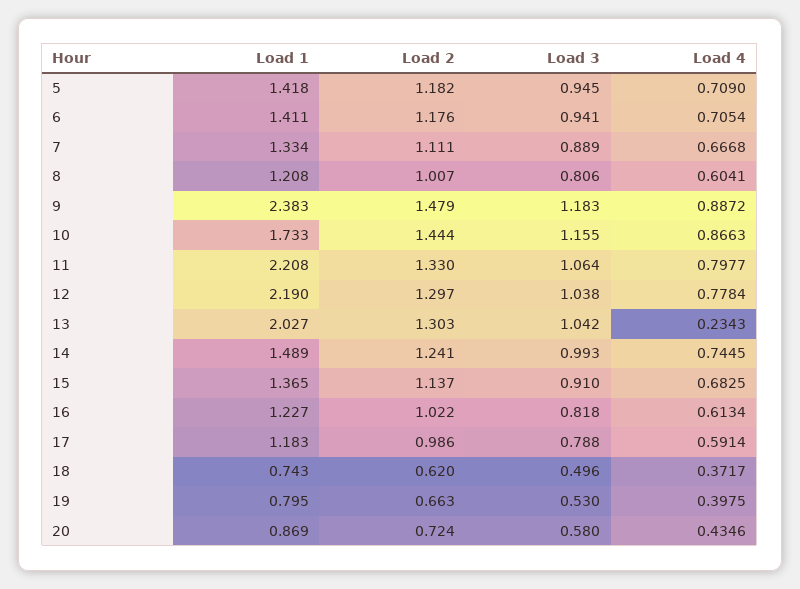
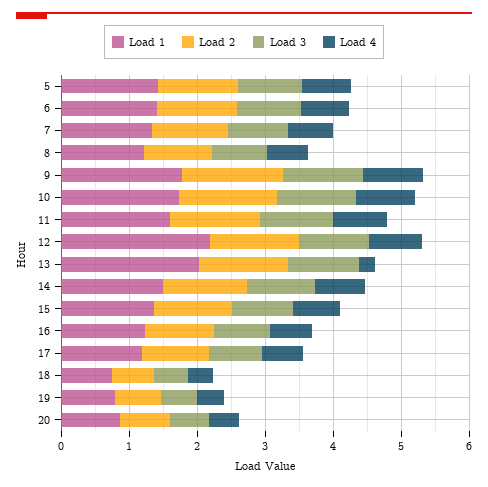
Load 1, 9: 2.383 -> 1.8
Load 1, 11: 2.208 -> 1.6

